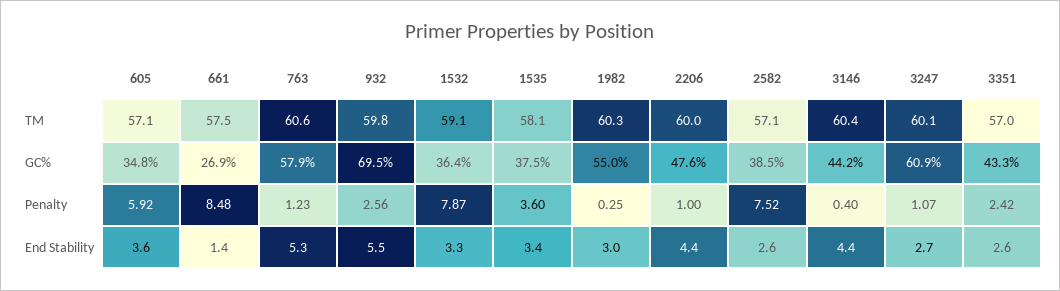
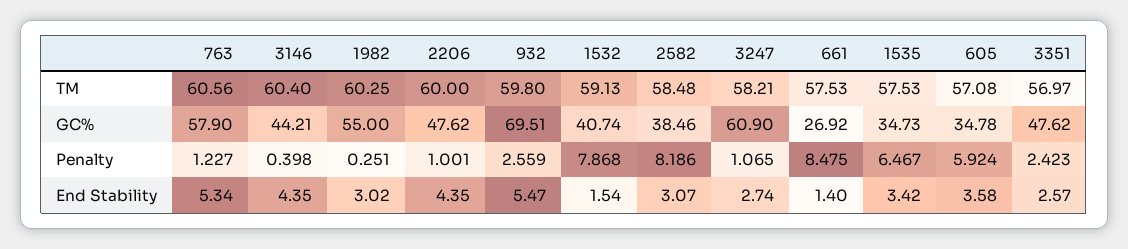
1535, TM: 58.1 -> 57.53
2582, TM: 57.1 -> 58.48
3247, TM: 60.1 -> 58.21
1532, GC%: 36.4 -> 40.74
1535, GC%: 37.5 -> 34.73
3351, GC%: 43.3 -> 47.62
1535, Penalty: 3.6 -> 6.467
2582, Penalty: 7.52 -> 8.186
1532, End Stability: 3.3 -> 1.54
2582, End Stability: 2.6 -> 3.07

